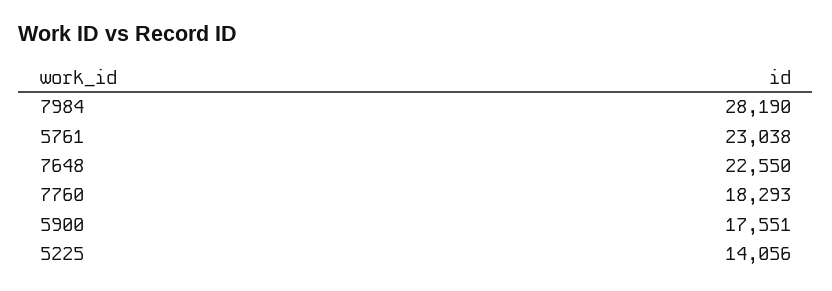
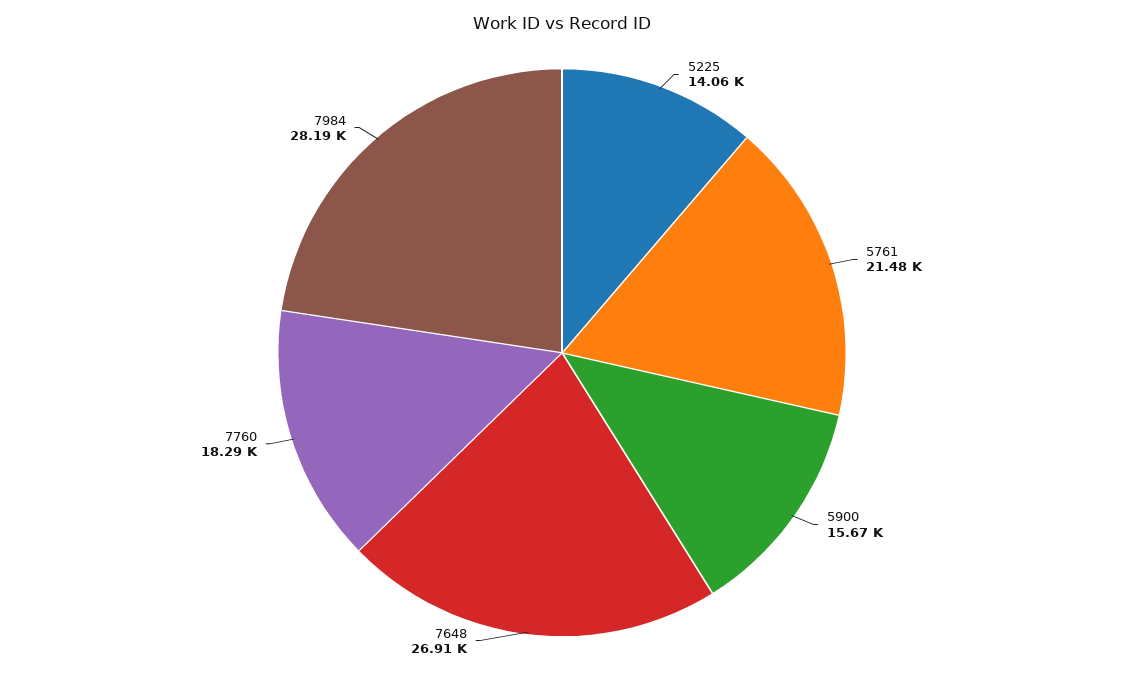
5761: 23038 -> 21480
7648: 22550 -> 26910
5900: 17551 -> 15670

